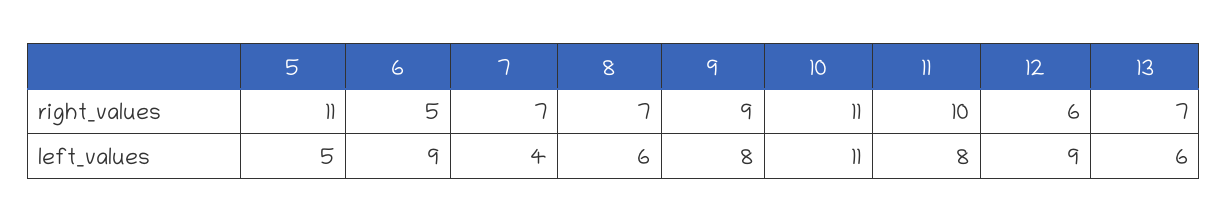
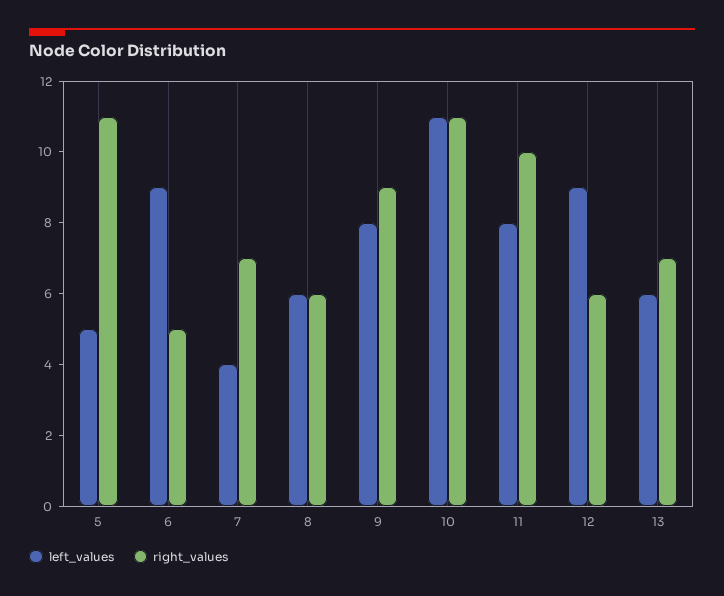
right_values, 8: 7 -> 6

